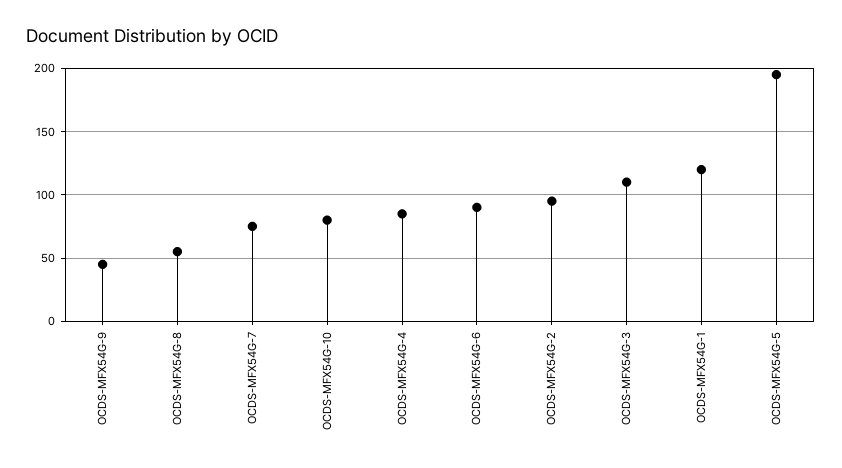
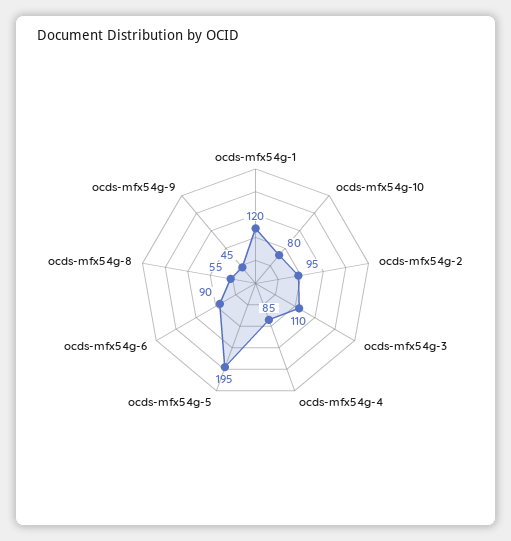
OCDS-MFX54G-7: 75 -> none

